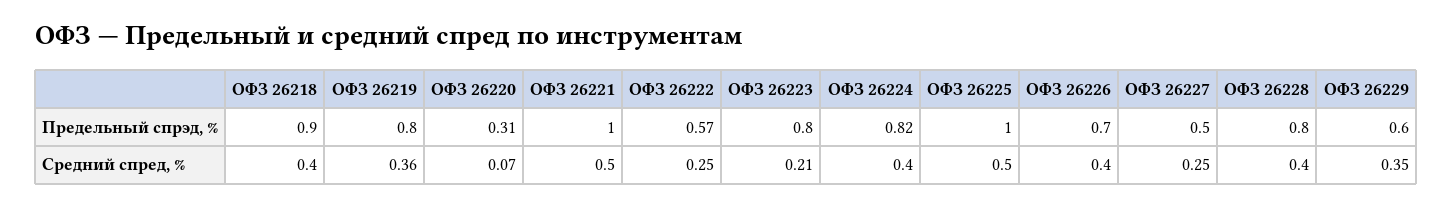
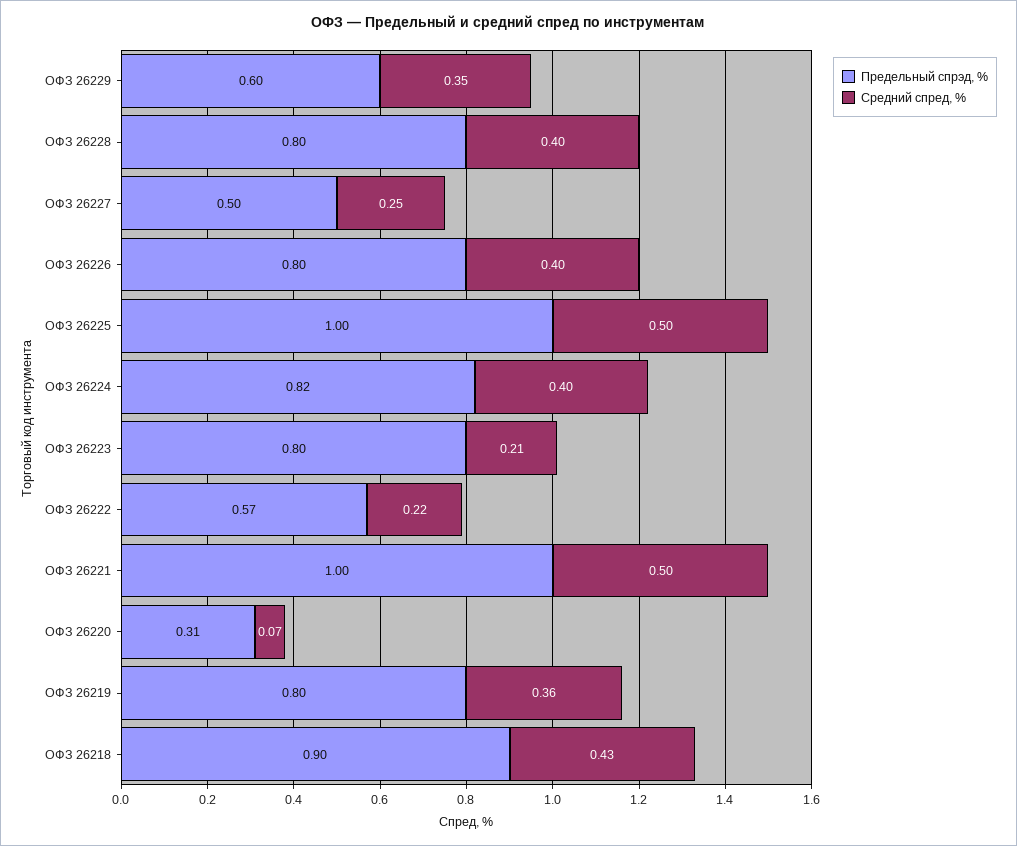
Предельный спрэд, %, ОФЗ 26226: 0.7 -> 0.8
Средний спред, %, ОФЗ 26218: 0.4 -> 0.43
Средний спред, %, ОФЗ 26222: 0.25 -> 0.22

